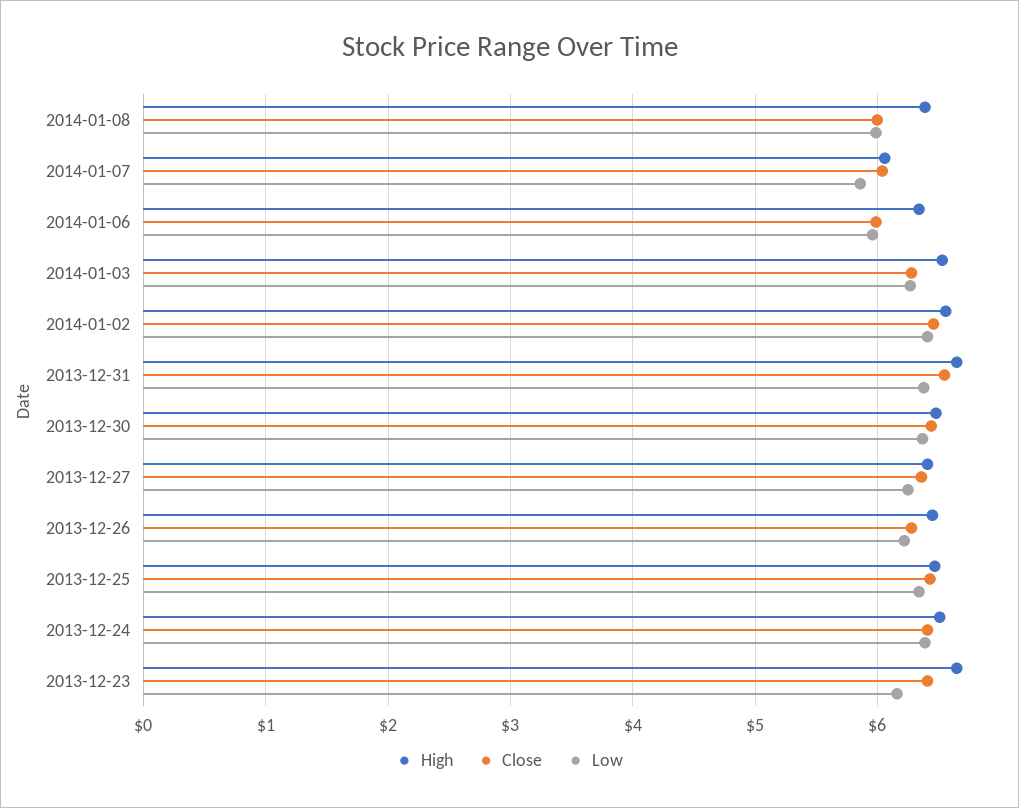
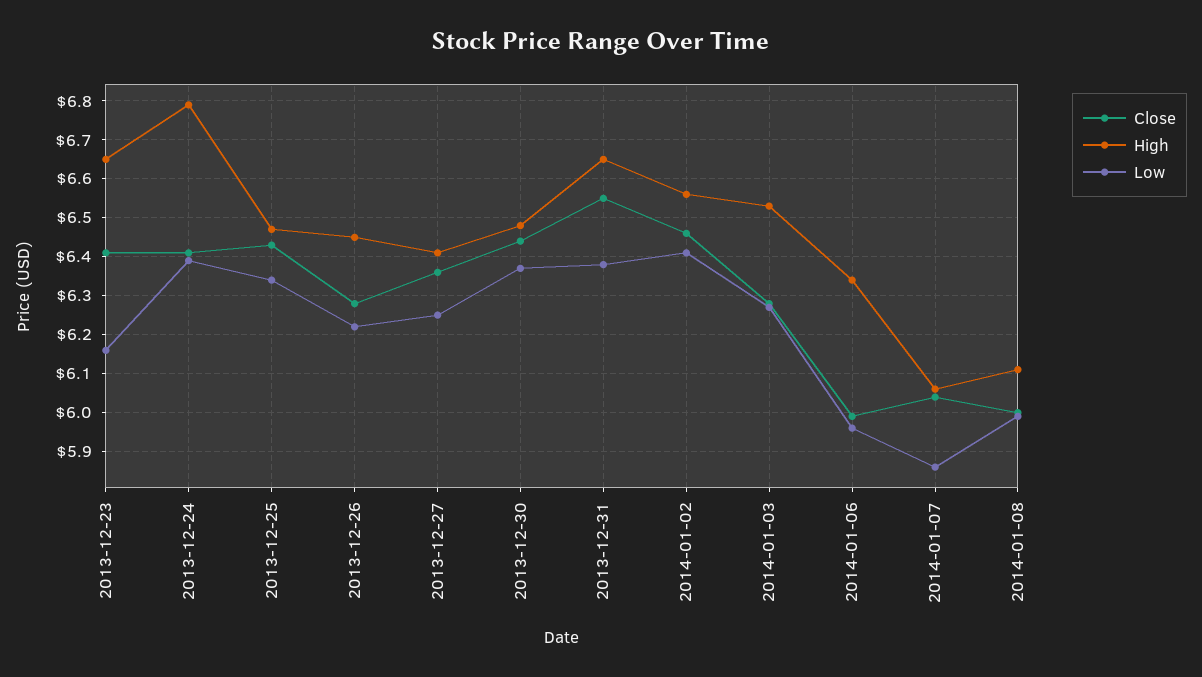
High, 2014-01-08: 6.4 -> 6.1
High, 2013-12-24: 6.5 -> 6.8

